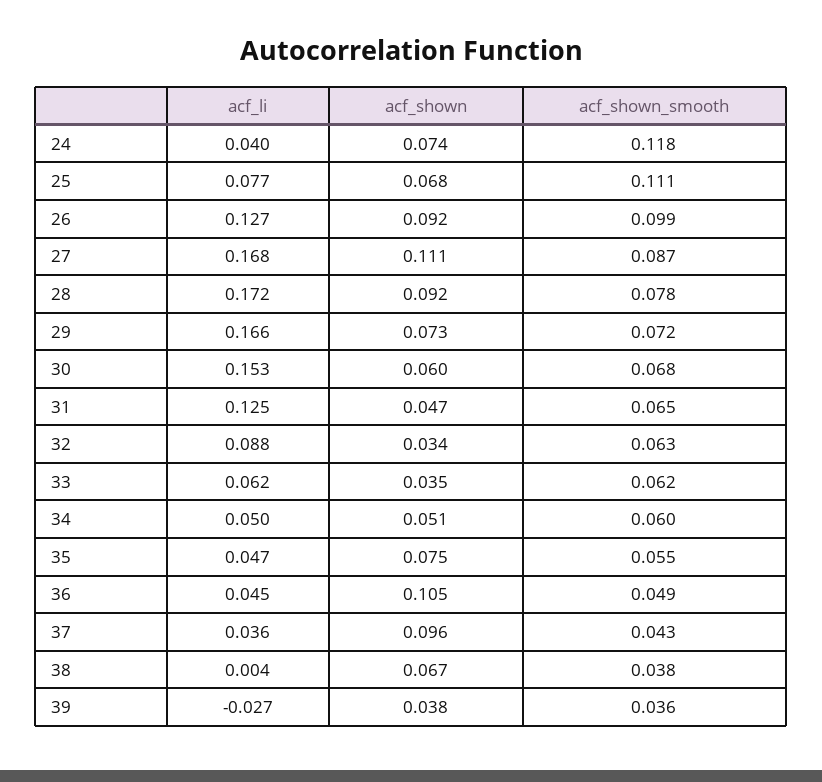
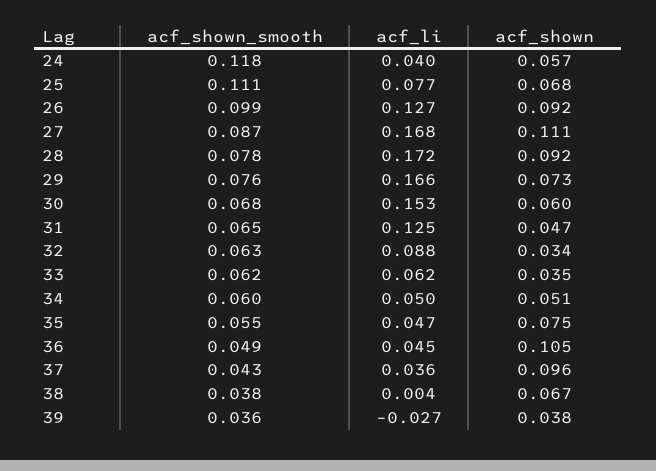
acf_shown, 24: 0.074 -> 0.057
acf_shown_smooth, 29: 0.072 -> 0.076

